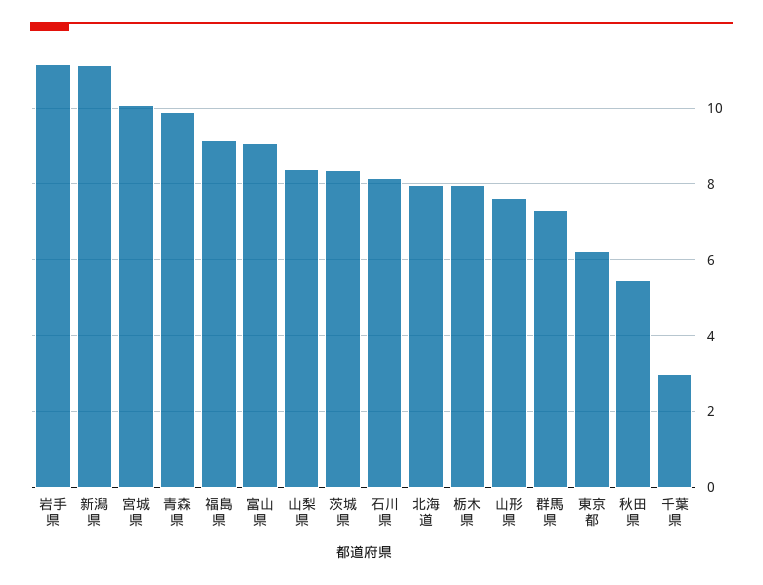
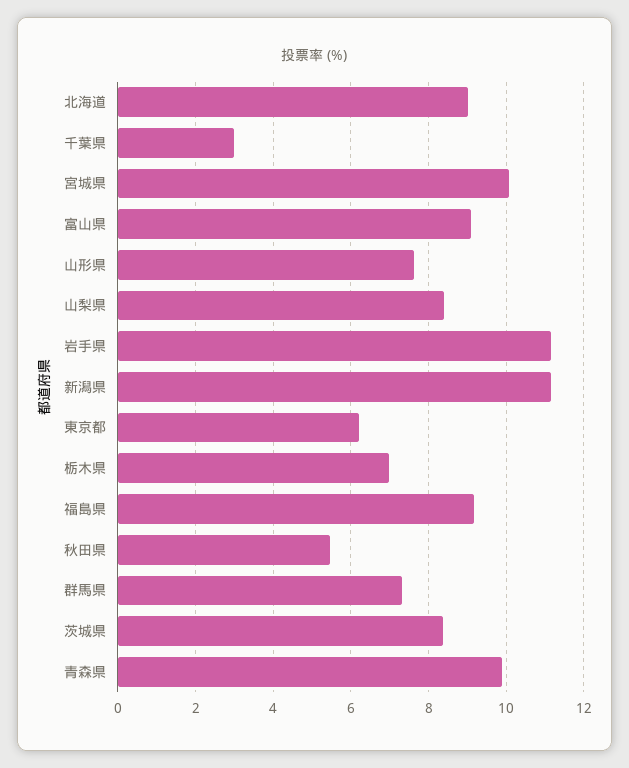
石川県: 8.2 -> none
北海道: 8 -> 9
栃木県: 8 -> 7

